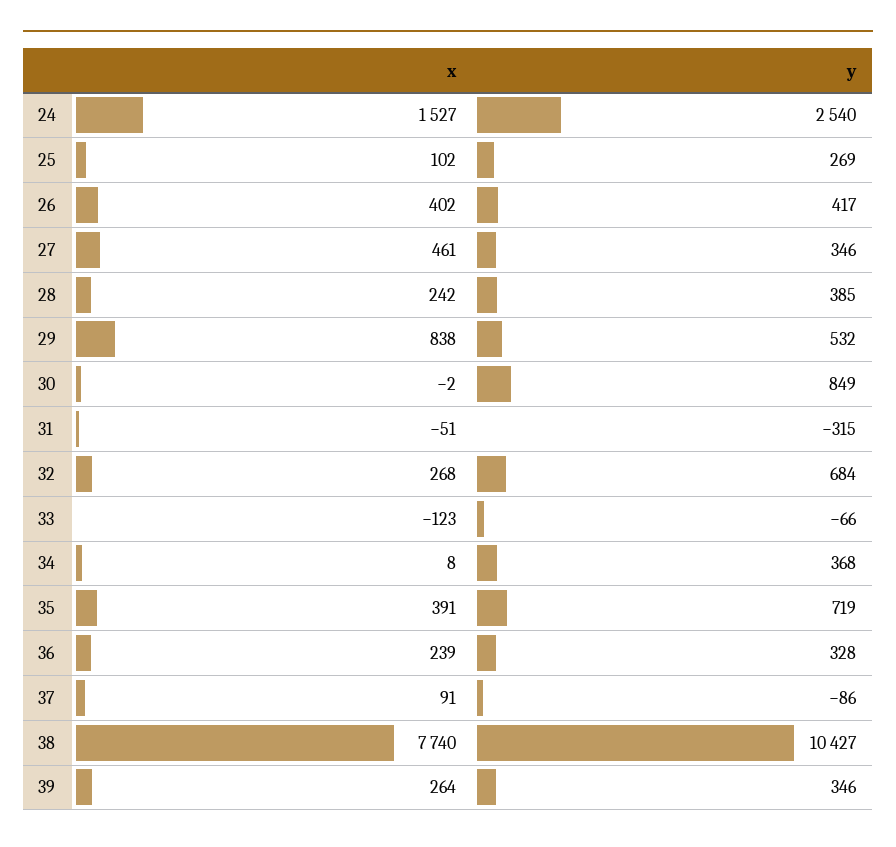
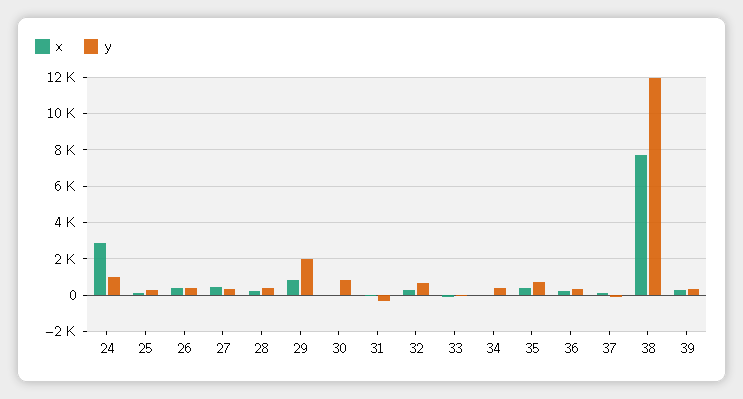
x, 24: 1527 -> 3000
y, 24: 2540 -> 1000
y, 29: 532 -> 2000
y, 38: 10427 -> 12000

